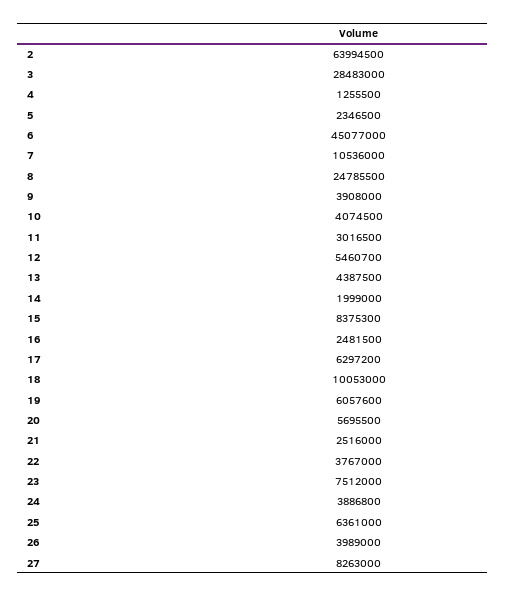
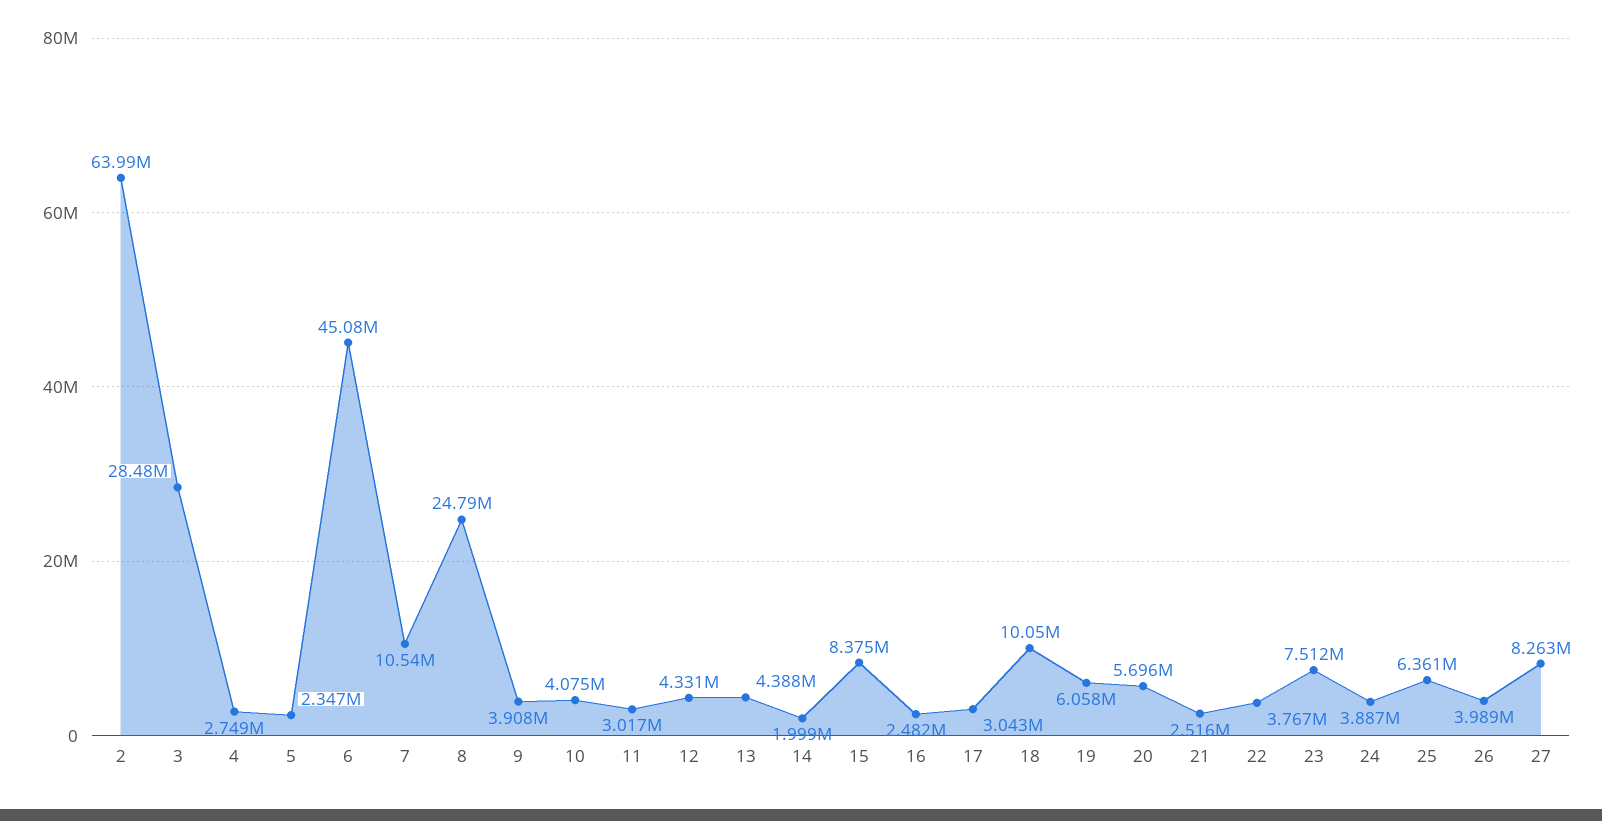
4: 1255500 -> 2749000
12: 5460700 -> 4331000
17: 6297200 -> 3043000

